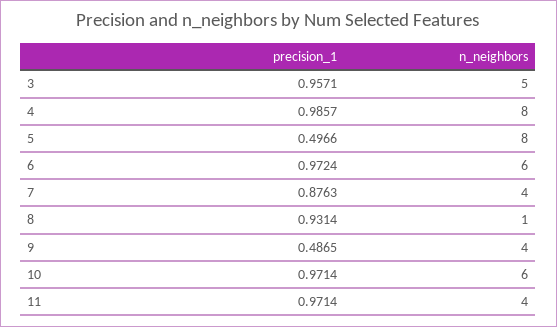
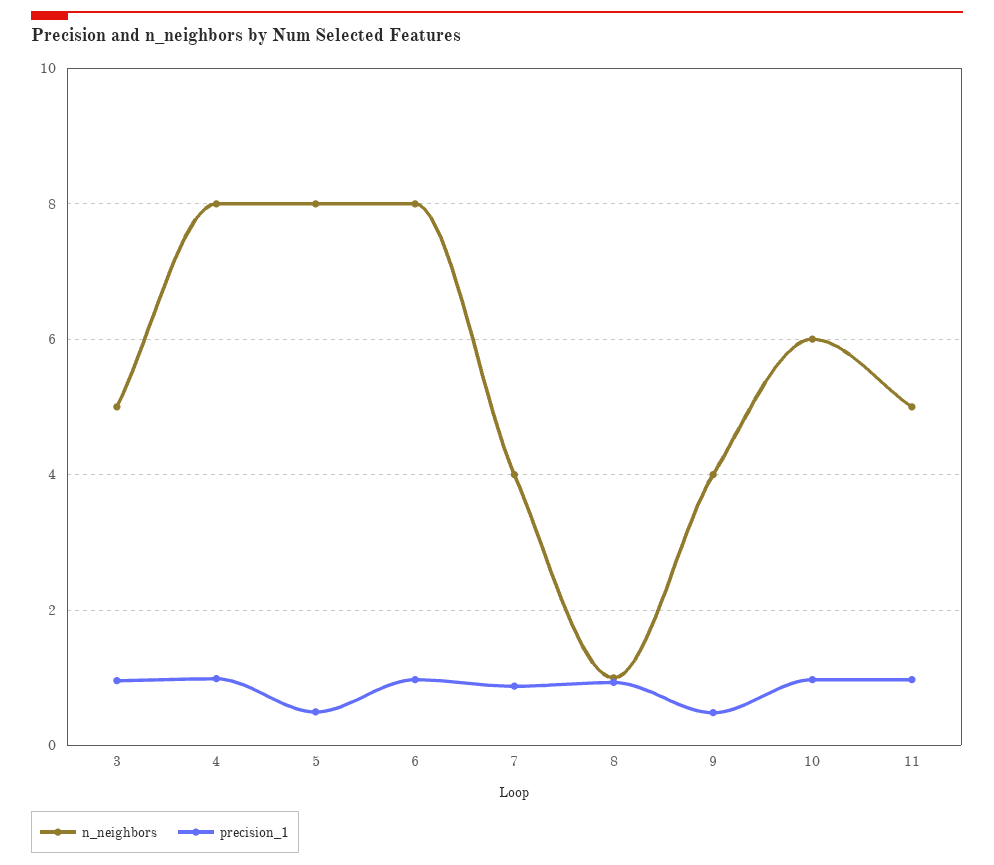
n_neighbors, 6: 6 -> 8
n_neighbors, 11: 4 -> 5

